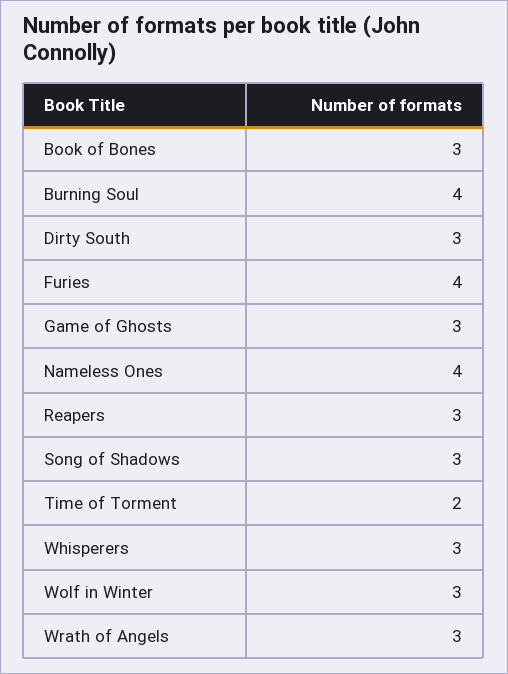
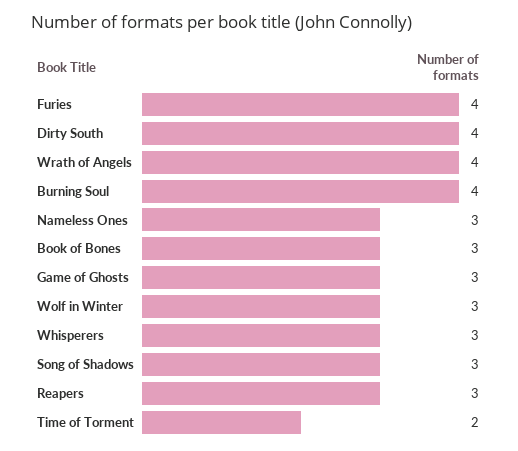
Dirty South: 3 -> 4
Nameless Ones: 4 -> 3
Wrath of Angels: 3 -> 4

